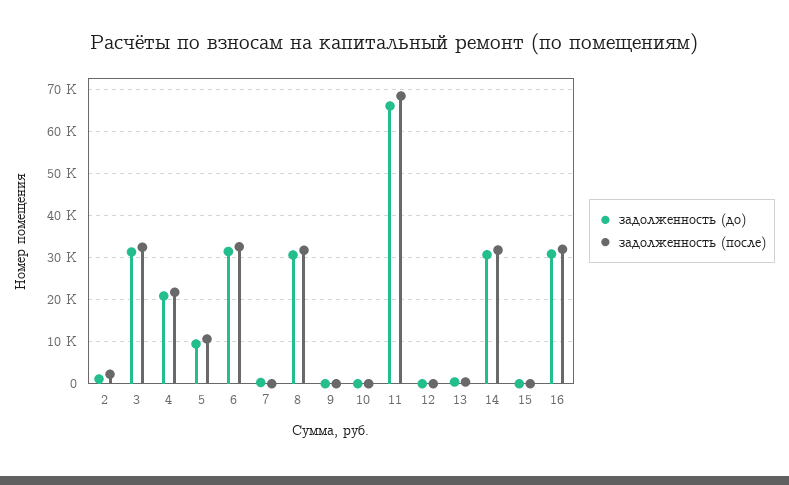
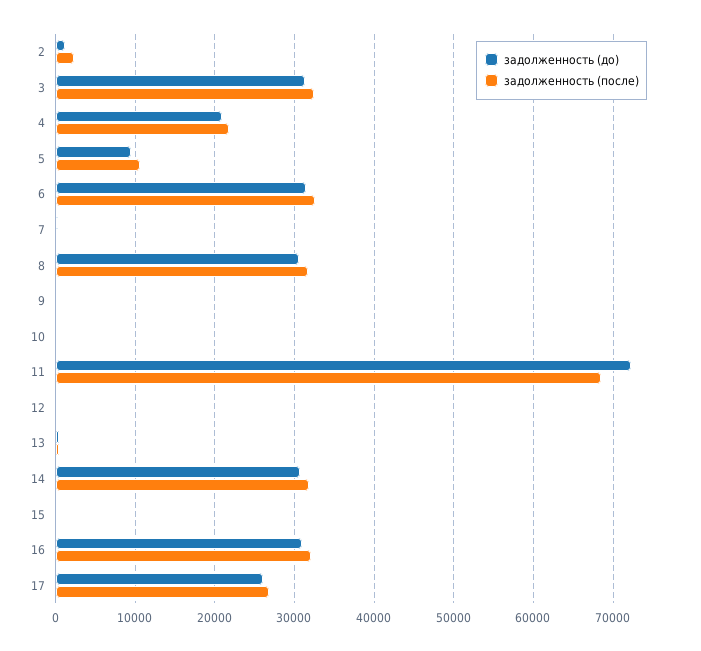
задолженность (до), 11: 66000 -> 72000
задолженность (до), 17: none -> 26000
задолженность (после), 17: none -> 27000

